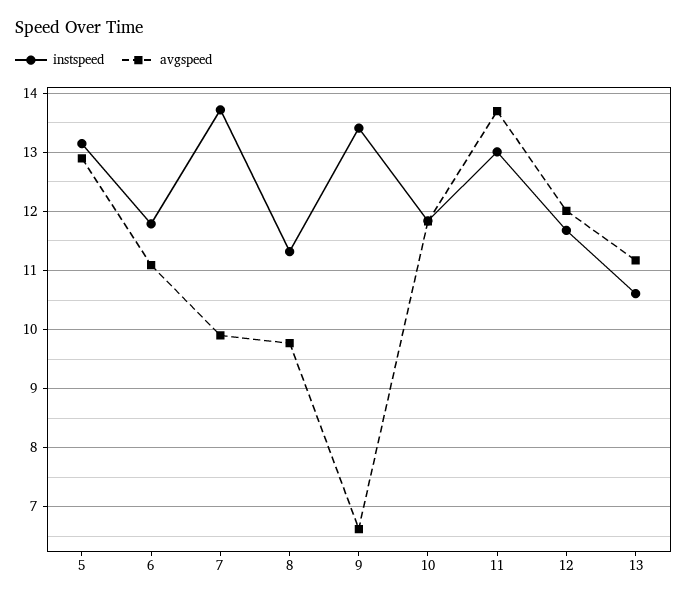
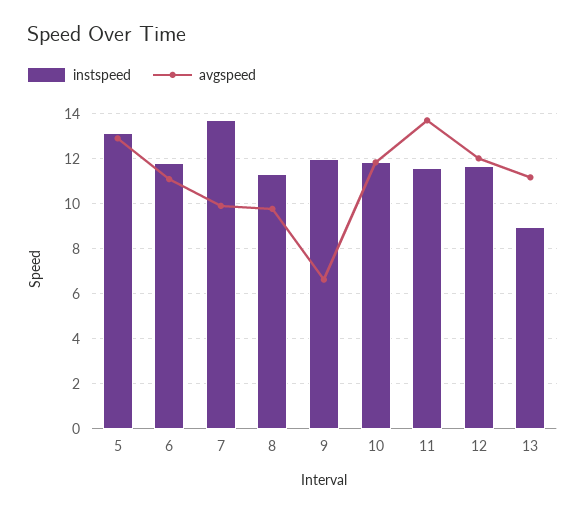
instspeed, 9: 13.4 -> 12
instspeed, 11: 13 -> 11.5
instspeed, 13: 10.6 -> 9

